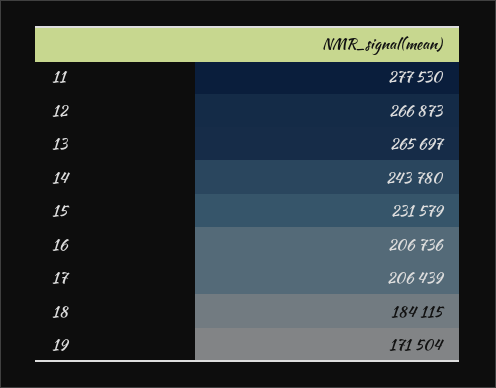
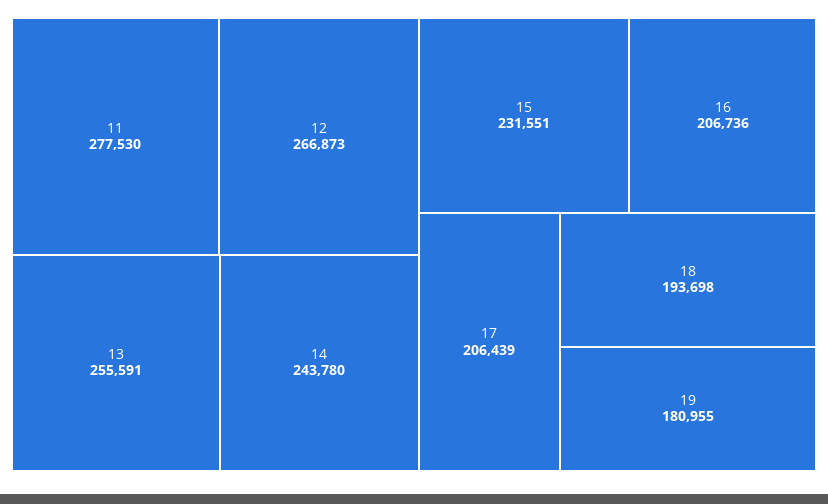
13: 265697 -> 255591
15: 231579 -> 231551
18: 184115 -> 193698
19: 171504 -> 180955

